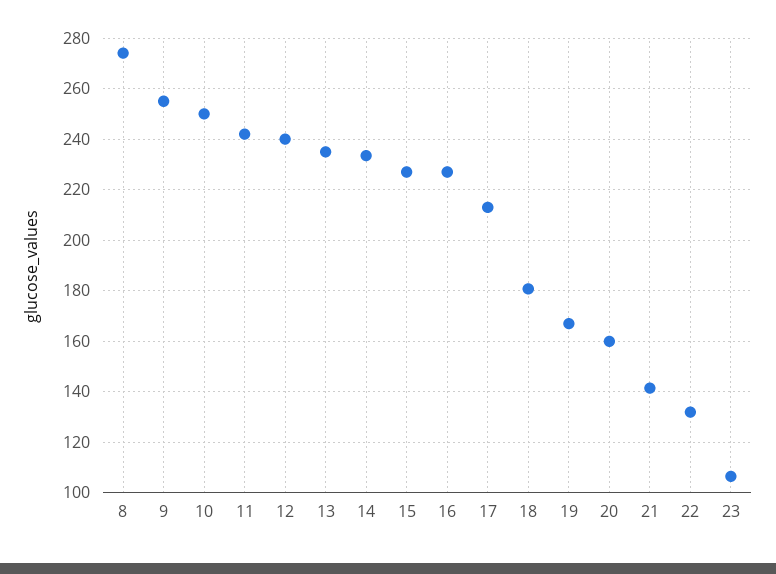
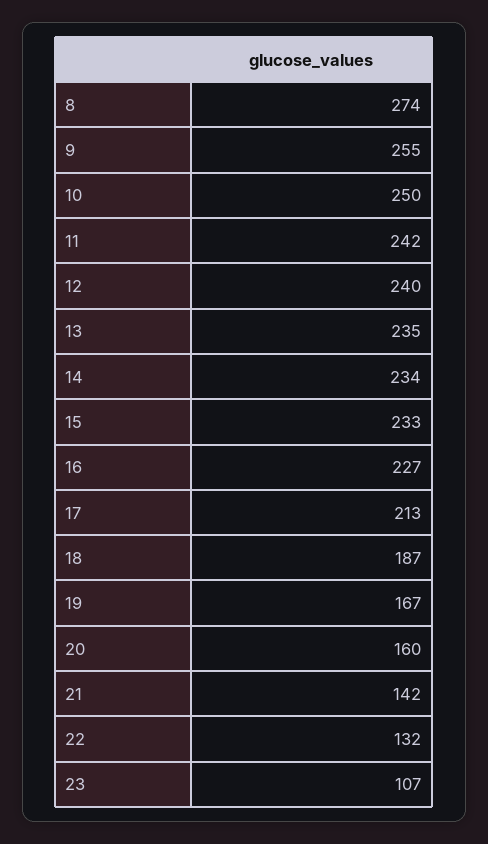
15: 227.5 -> 233
18: 180 -> 187

